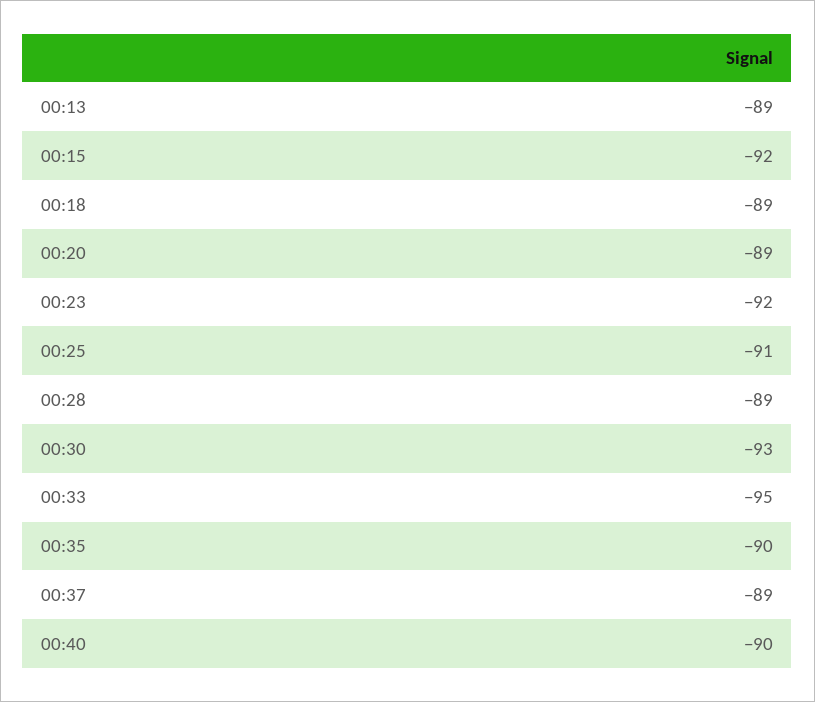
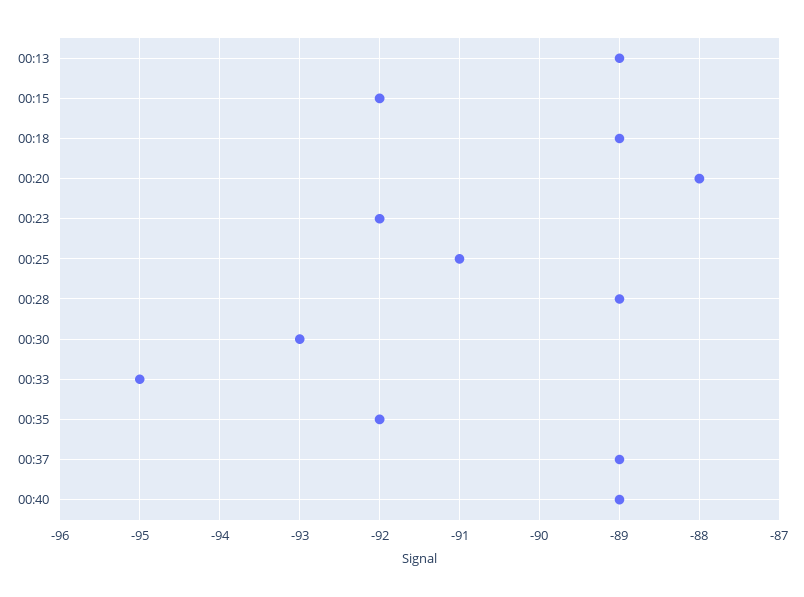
00:20: -89 -> -88
00:35: -90 -> -92
00:40: -90 -> -89

